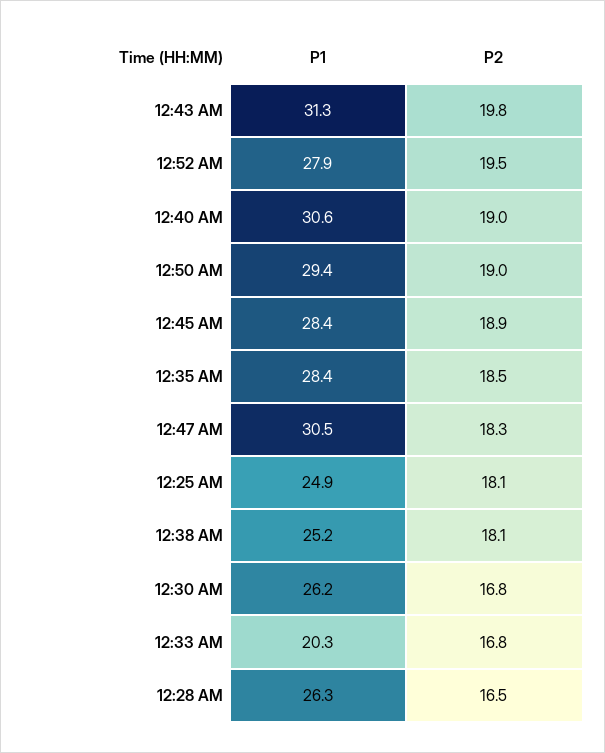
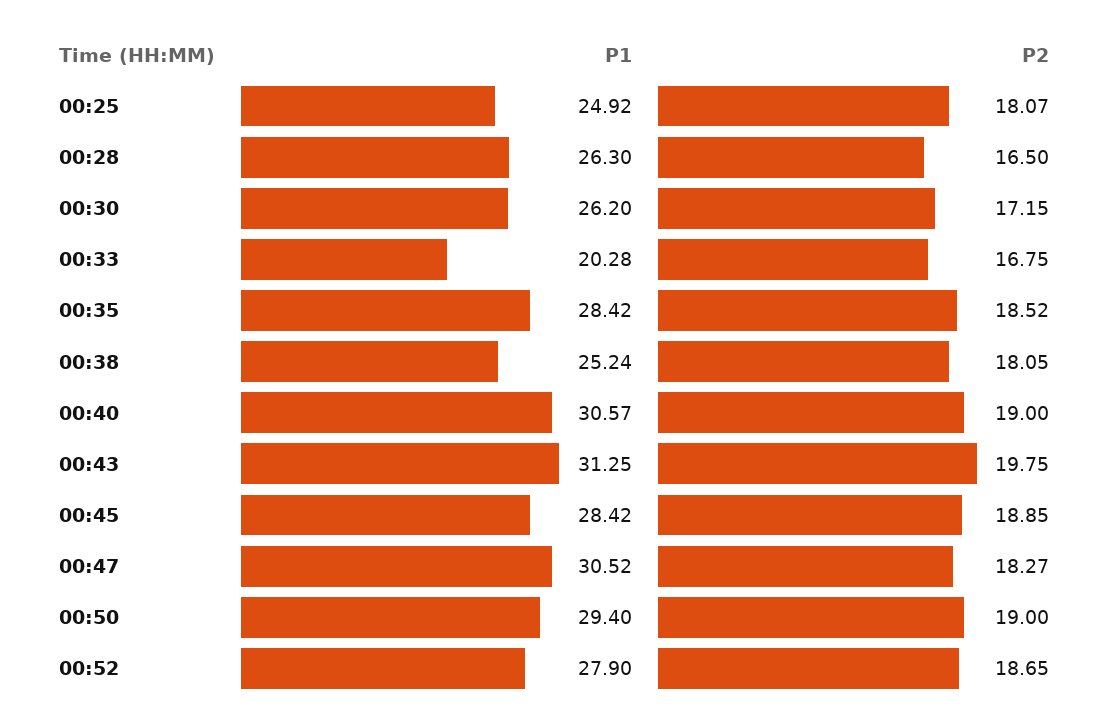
P2, 12:52 AM: 19.5 -> 18.65
P2, 12:30 AM: 16.8 -> 17.15

